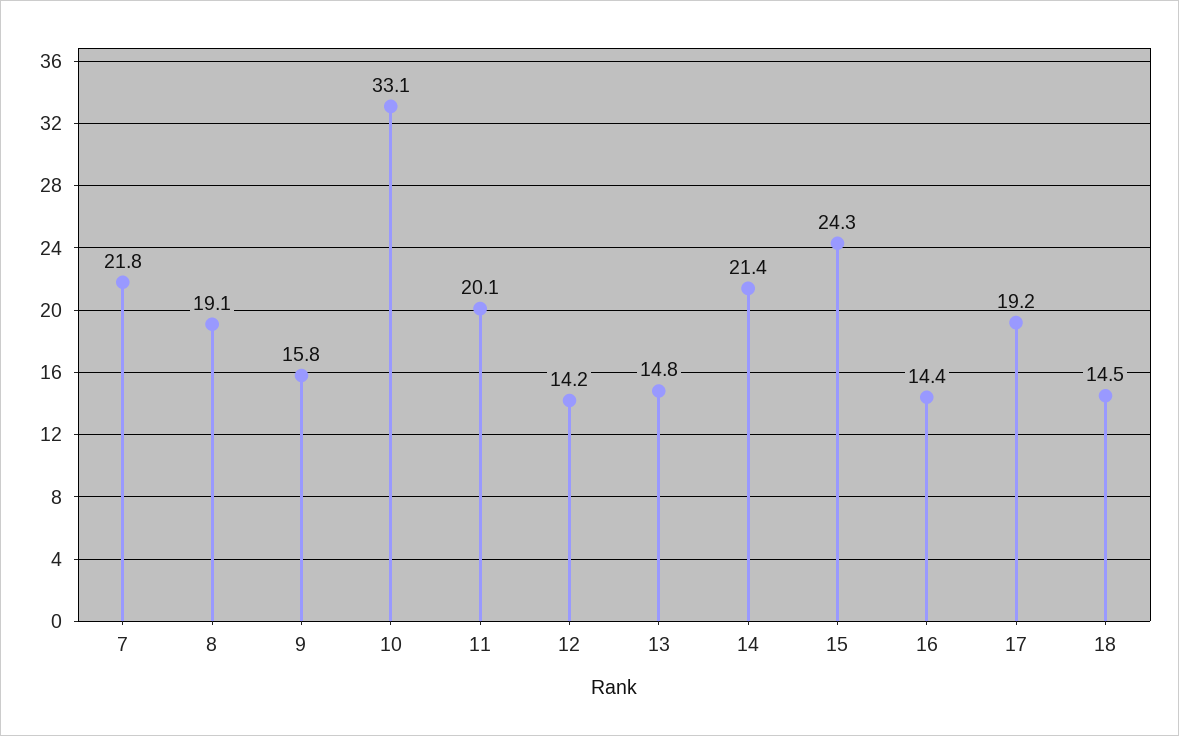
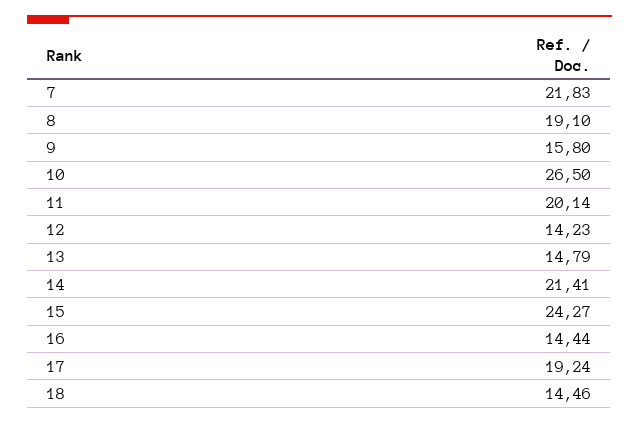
10: 33.1 -> 26.5

